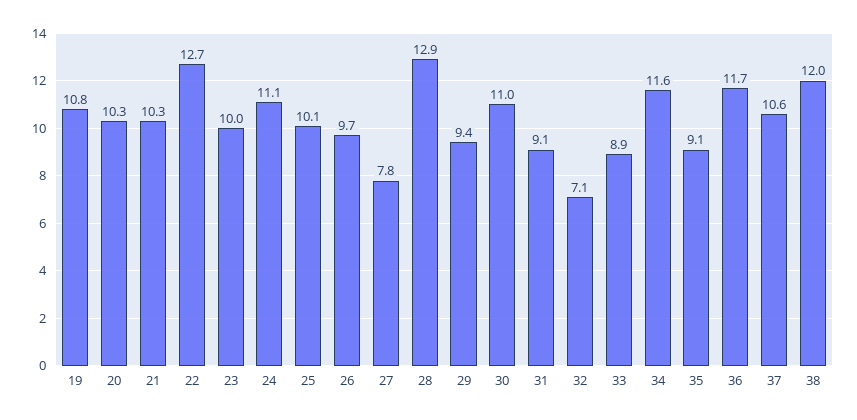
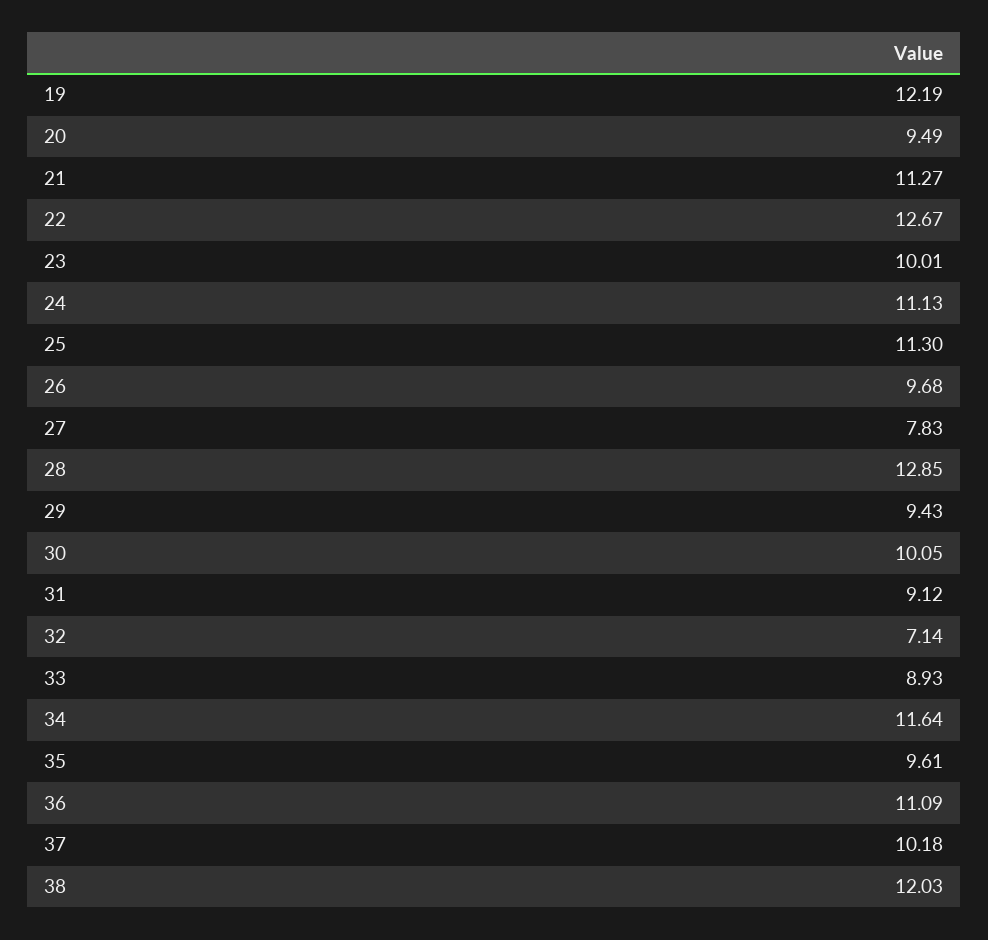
19: 10.8 -> 12.19
20: 10.3 -> 9.49
21: 10.3 -> 11.27
25: 10.1 -> 11.3
30: 11 -> 10.05
35: 9.1 -> 9.61
36: 11.7 -> 11.09
37: 10.6 -> 10.18

